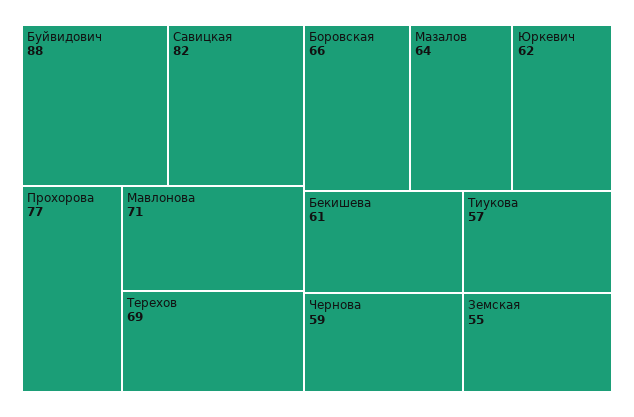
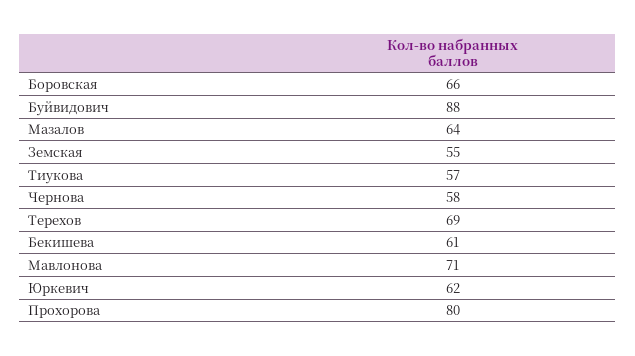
Савицкая: 82 -> none
Прохорова: 77 -> 80
Чернова: 59 -> 58

